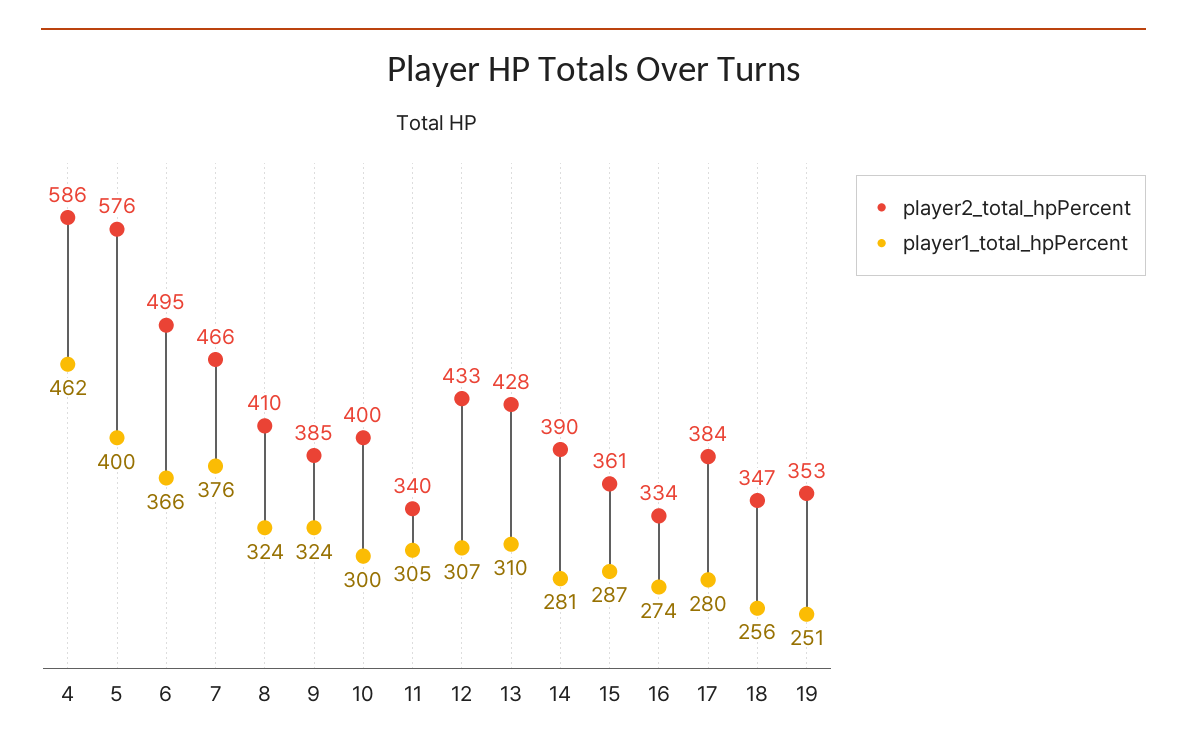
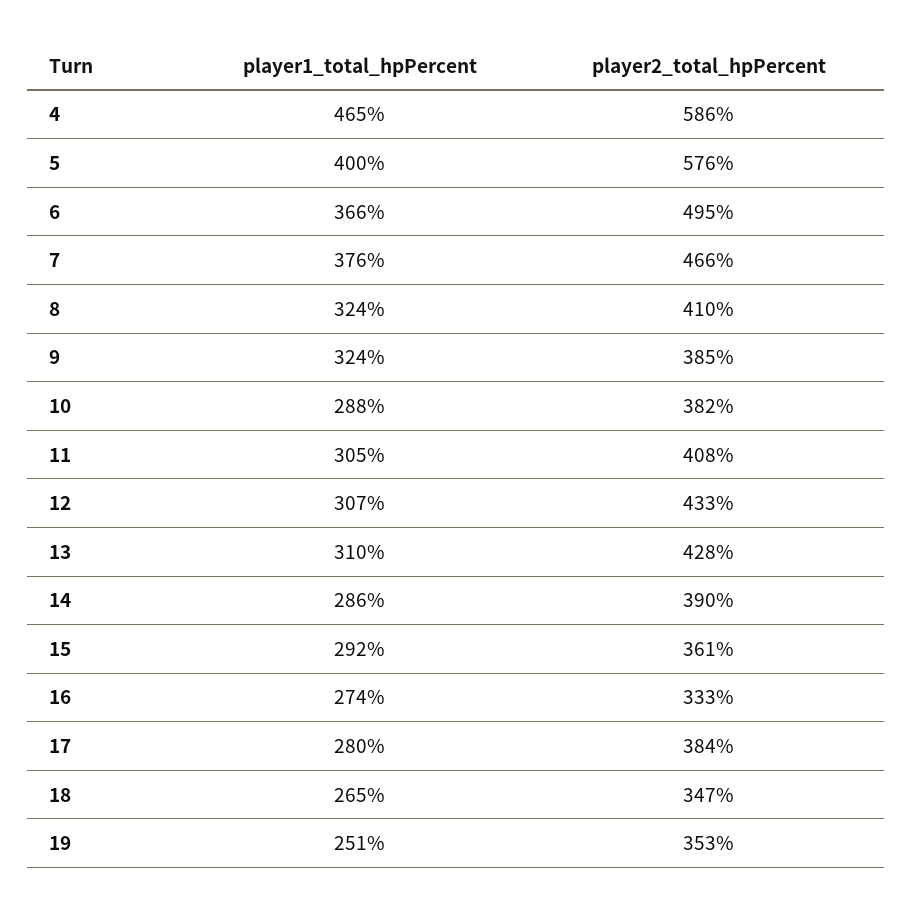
player1_total_hpPercent, 4: 462 -> 465
player2_total_hpPercent, 10: 400 -> 382
player1_total_hpPercent, 10: 300 -> 288
player2_total_hpPercent, 11: 340 -> 408
player1_total_hpPercent, 14: 281 -> 286
player1_total_hpPercent, 15: 287 -> 292
player2_total_hpPercent, 16: 334 -> 333
player1_total_hpPercent, 18: 256 -> 265

